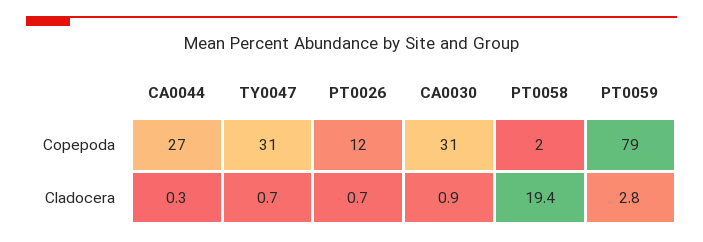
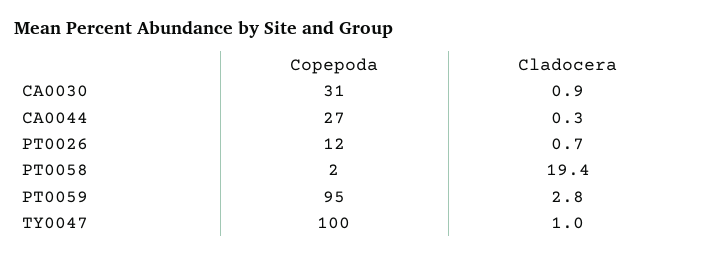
TY0047, Copepoda: 31 -> 100
PT0059, Copepoda: 79 -> 95
TY0047, Cladocera: 0.7 -> 1

